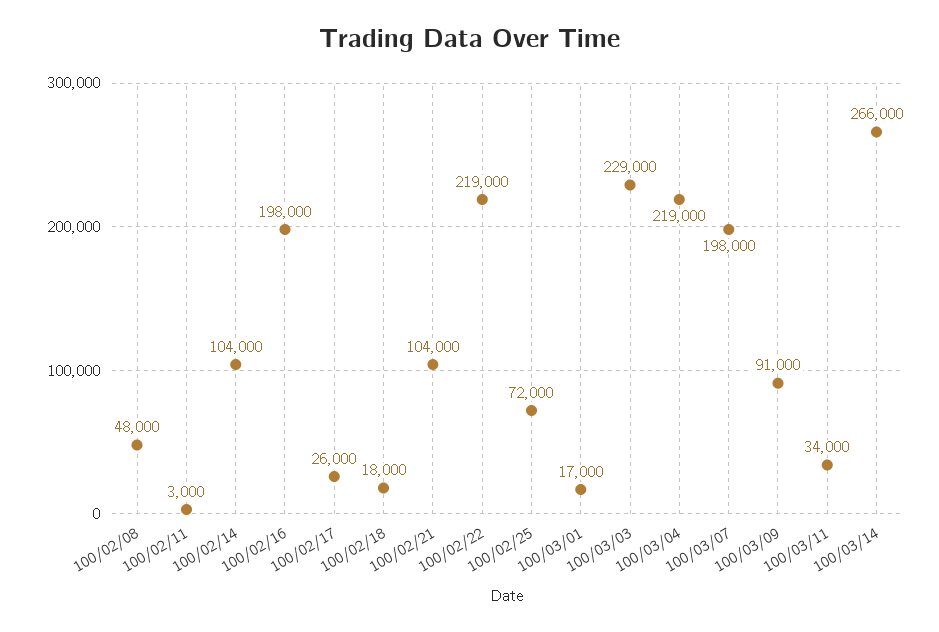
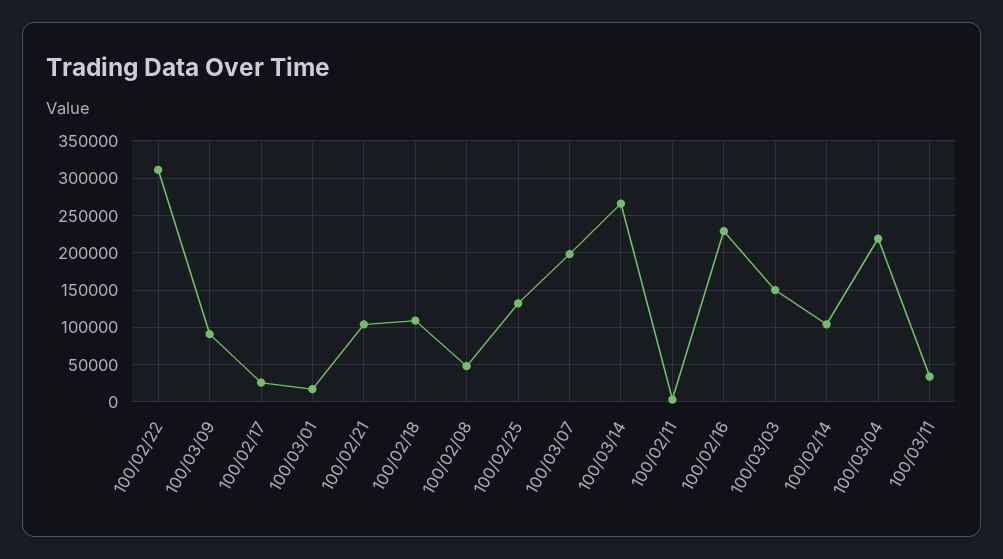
100/02/16: 198000 -> 230000
100/02/18: 18000 -> 110000
100/02/22: 219000 -> 310000
100/02/25: 72000 -> 130000
100/03/03: 229000 -> 150000

